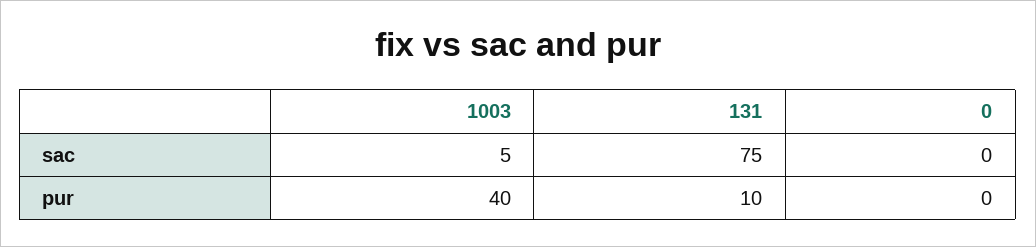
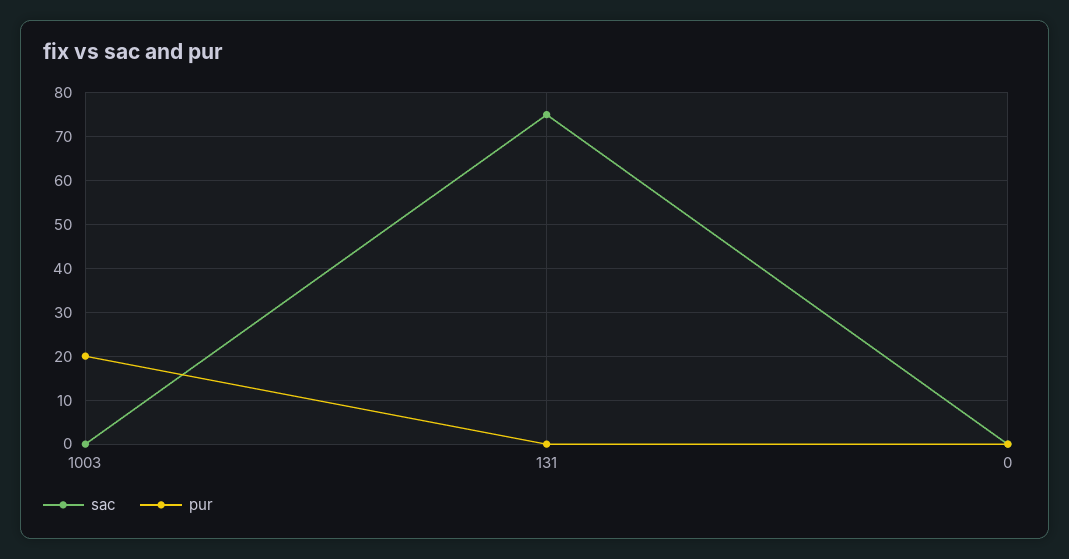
sac, 1003: 5 -> 0
pur, 1003: 40 -> 20
pur, 131: 10 -> 0

